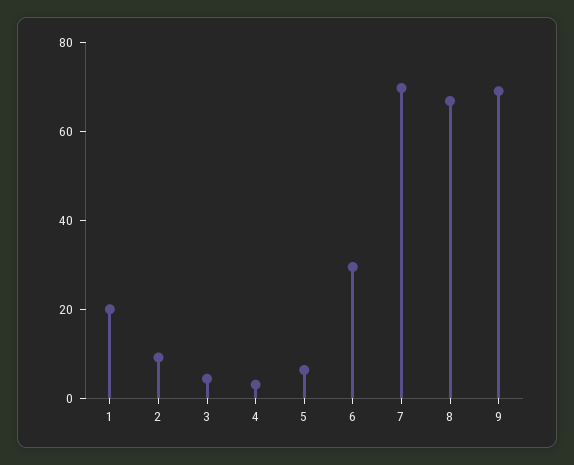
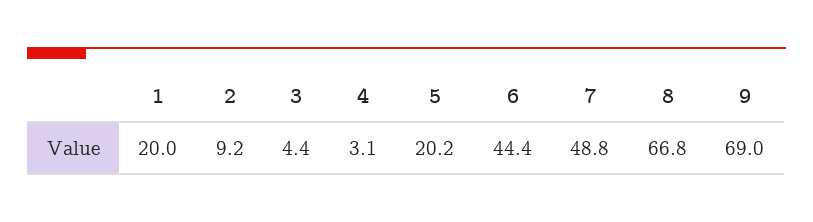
5: 5 -> 20.2
6: 30 -> 44.4
7: 70 -> 48.8

